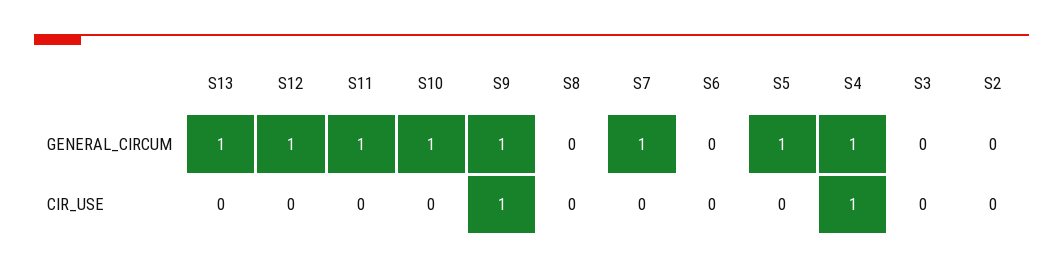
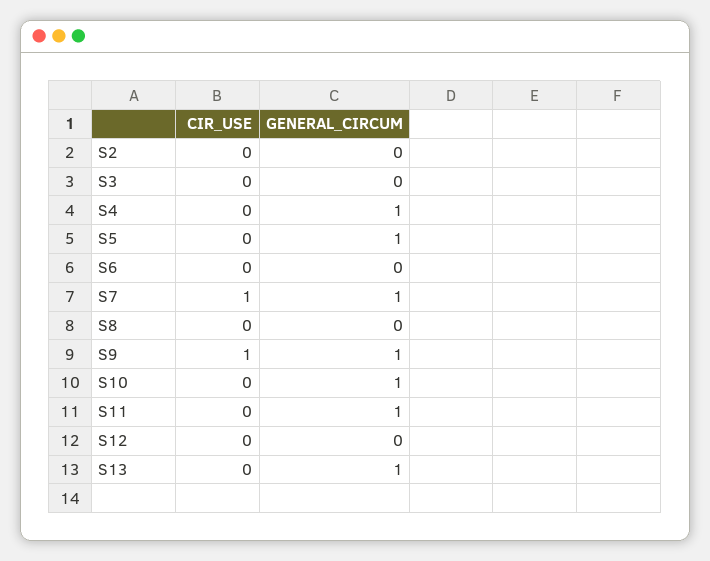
S12, GENERAL_CIRCUM: 1 -> 0
S7, CIR_USE: 0 -> 1
S4, CIR_USE: 1 -> 0

